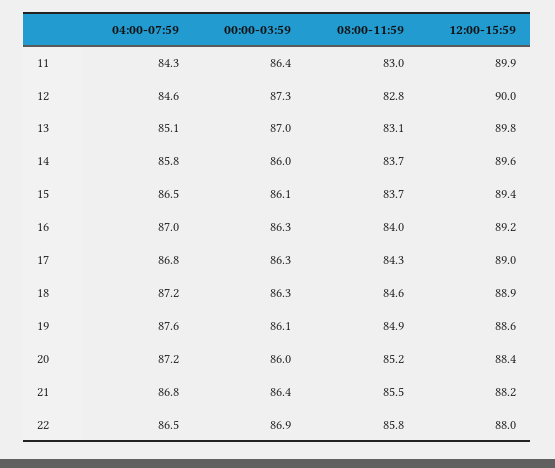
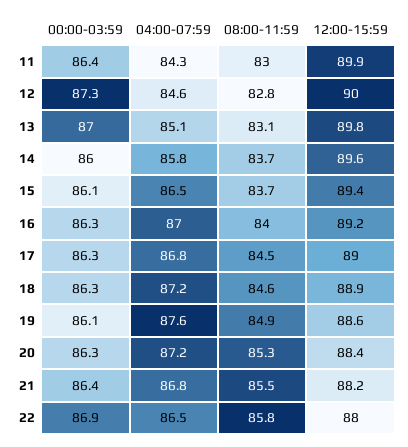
08:00-11:59, 17: 84.3 -> 84.5
00:00-03:59, 20: 86 -> 86.3
08:00-11:59, 20: 85.2 -> 85.3

